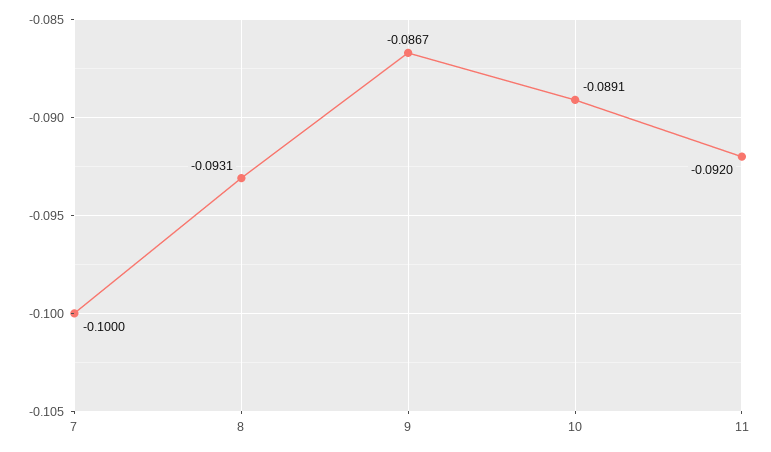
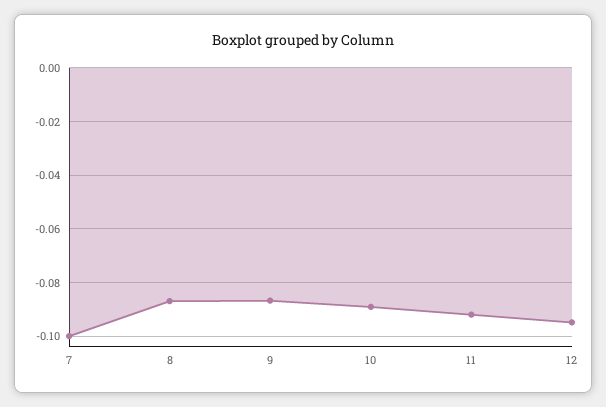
8: -0.0931 -> -0.0875
12: none -> -0.095

